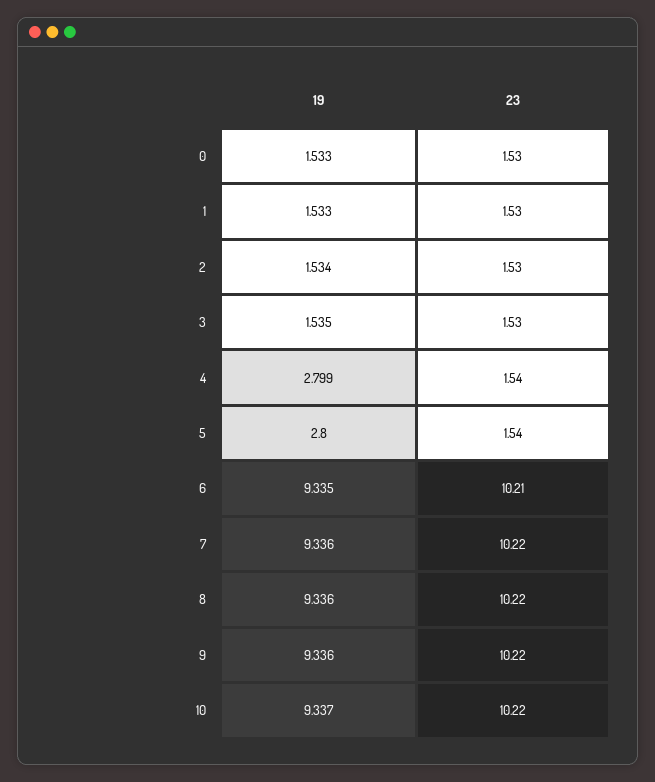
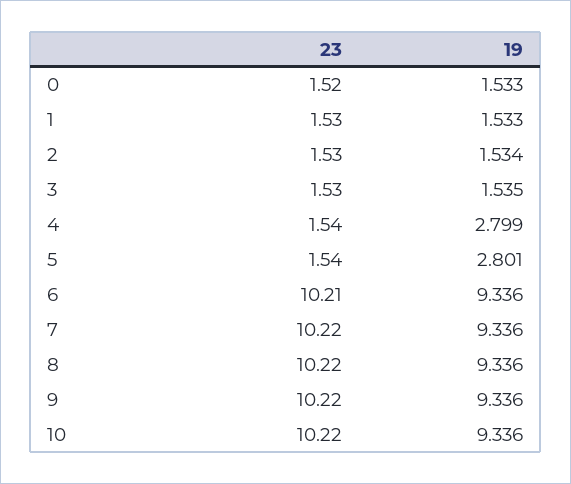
23, 0: 1.53 -> 1.52
19, 5: 2.8 -> 2.801
19, 6: 9.335 -> 9.336
19, 10: 9.337 -> 9.336

